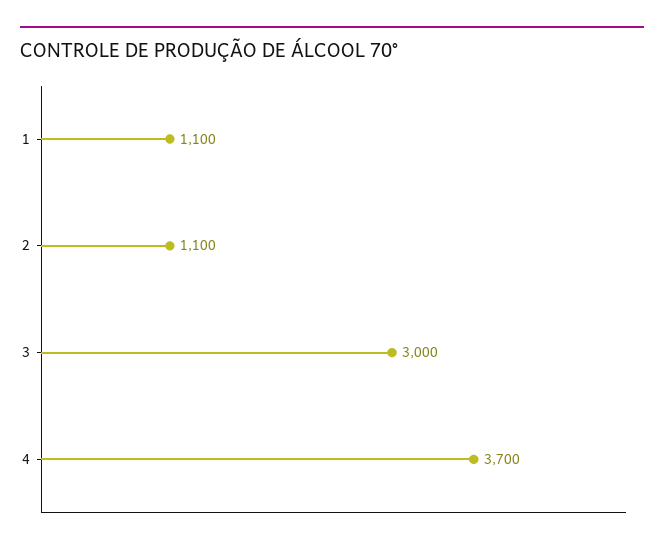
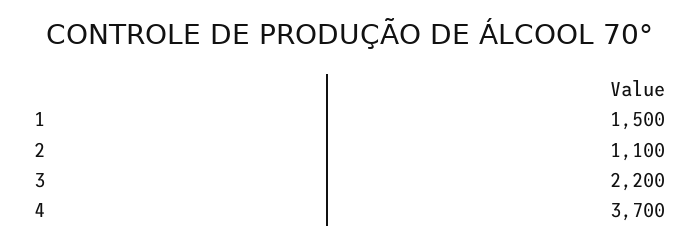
1: 1100 -> 1500
3: 3000 -> 2200

